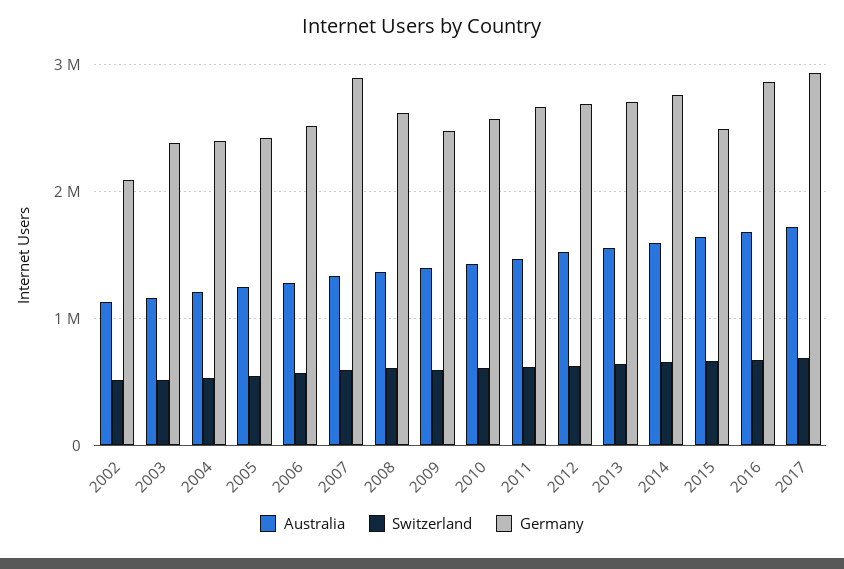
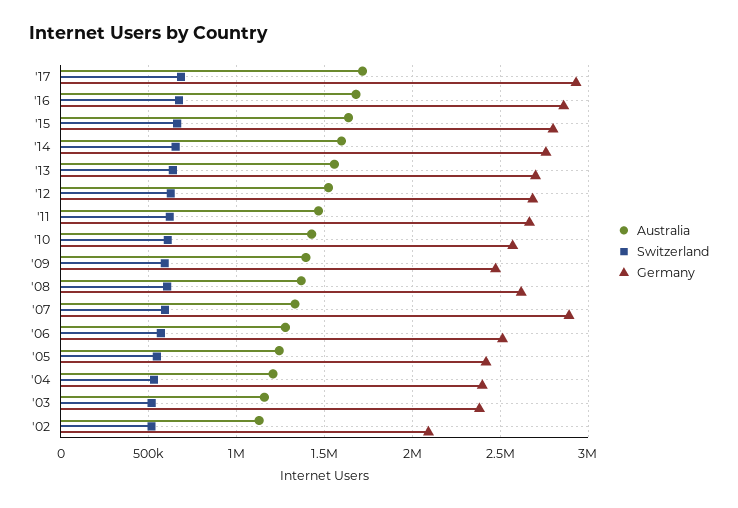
Germany, 2015: 2500000 -> 2800000

